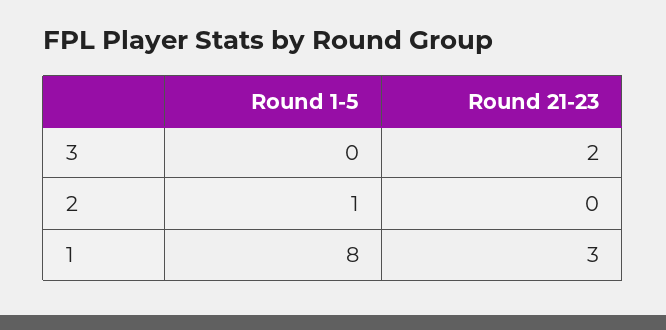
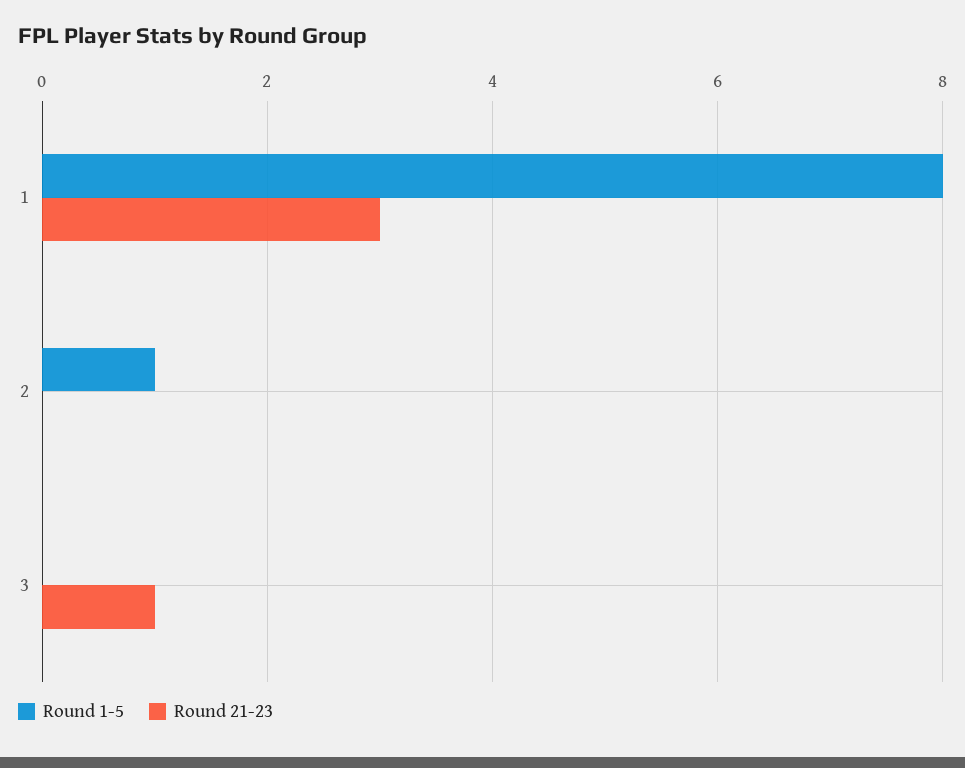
Round 21-23, 3: 2 -> 1

